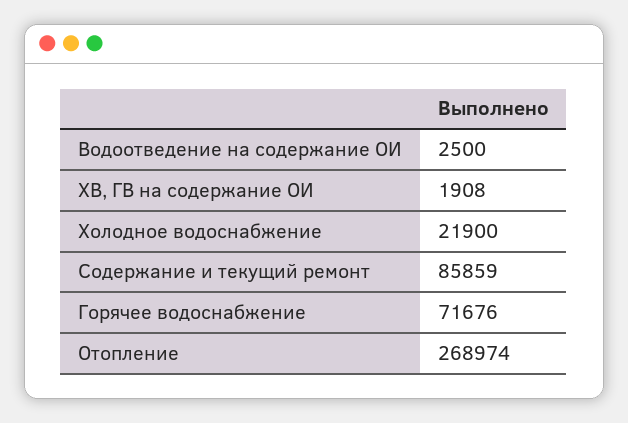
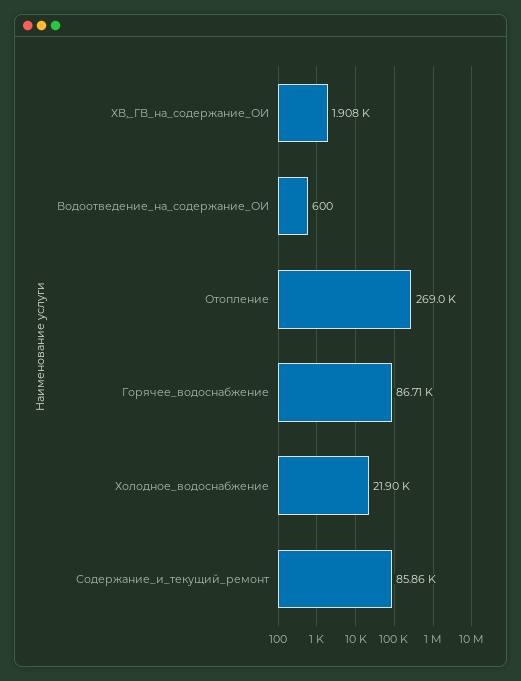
Водоотведение на содержание ОИ: 2500 -> 600
Горячее водоснабжение: 71676 -> 86710

